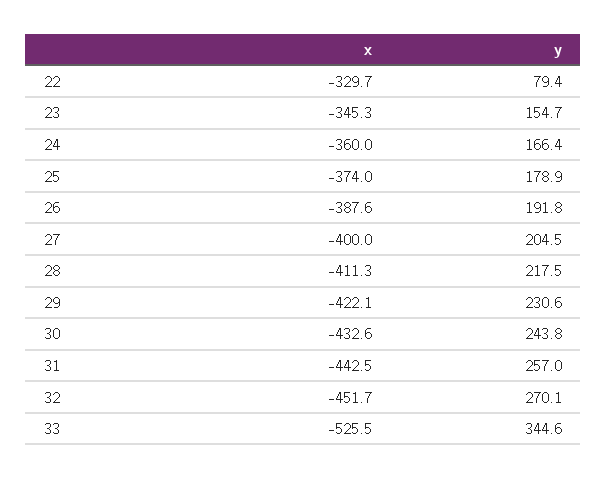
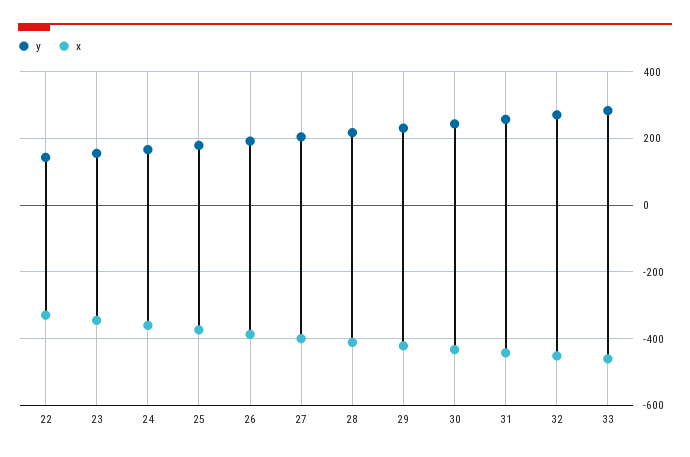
y, 22: 79.4 -> 140
x, 33: -525.5 -> -460
y, 33: 344.6 -> 280

